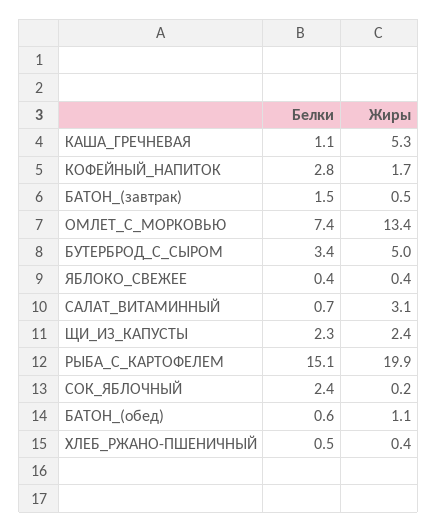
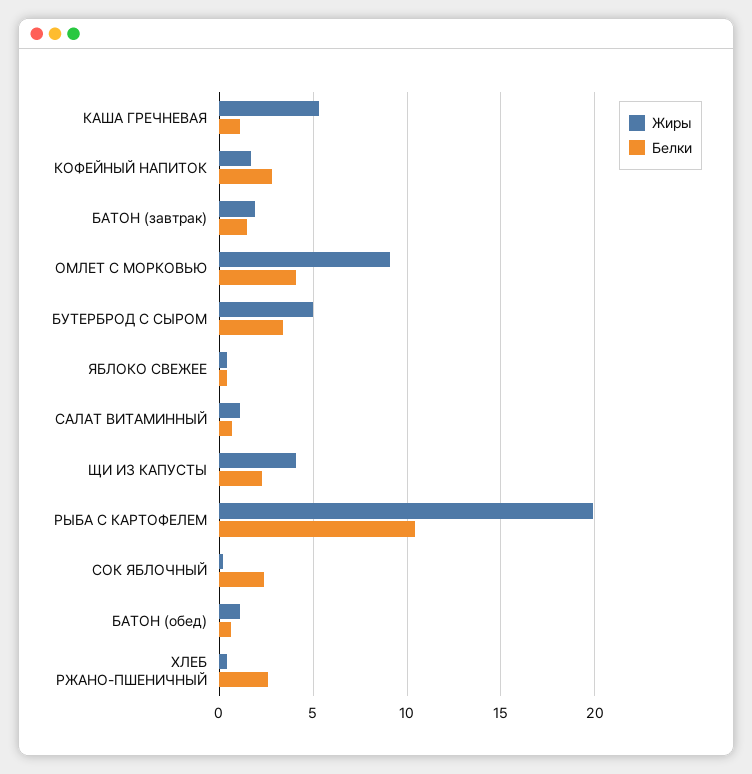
Жиры, БАТОН_(завтрак): 0.5 -> 2
Белки, ОМЛЕТ_С_МОРКОВЬЮ: 7.4 -> 4
Жиры, ОМЛЕТ_С_МОРКОВЬЮ: 13.4 -> 9
Жиры, САЛАТ_ВИТАМИННЫЙ: 3.1 -> 1
Жиры, ЩИ_ИЗ_КАПУСТЫ: 2.4 -> 4
Белки, РЫБА_С_КАРТОФЕЛЕМ: 15.1 -> 10.5
Белки, ХЛЕБ_РЖАНО-ПШЕНИЧНЫЙ: 0.5 -> 2.5

